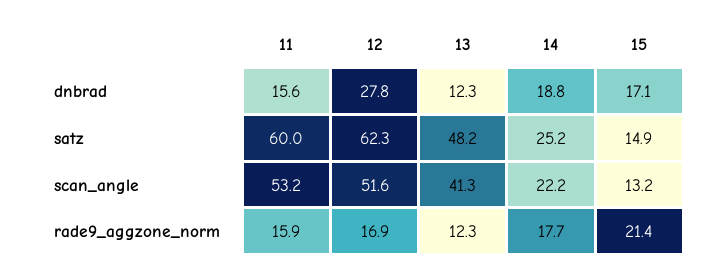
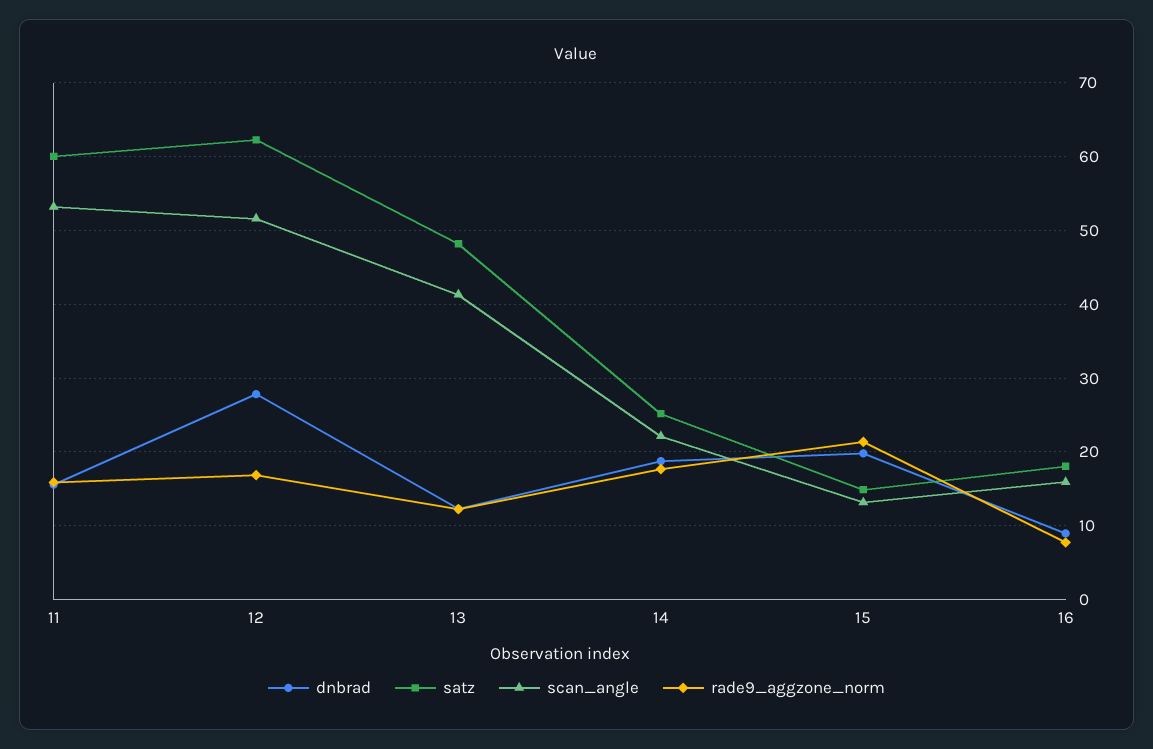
dnbrad, 15: 17.1 -> 20
dnbrad, 16: none -> 9
satz, 16: none -> 18
scan_angle, 16: none -> 16
rade9_aggzone_norm, 16: none -> 8

